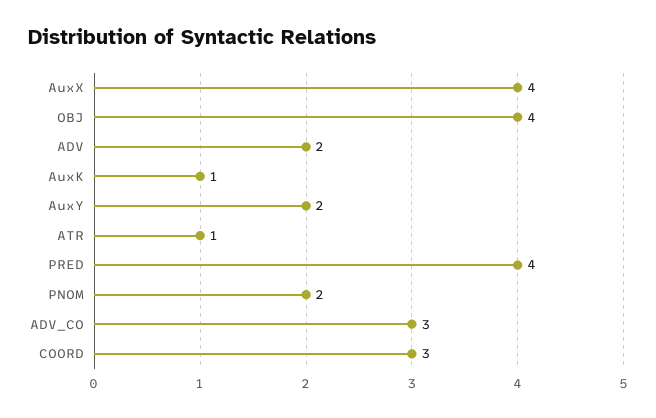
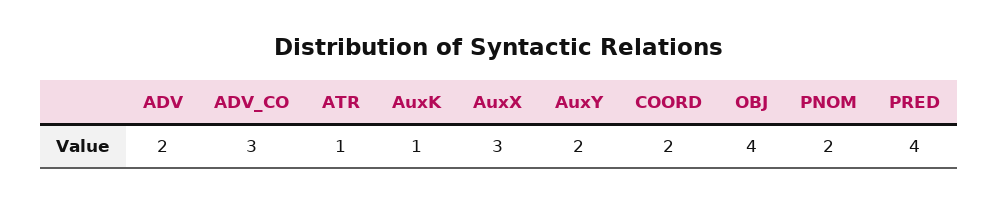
AuxX: 4 -> 3
COORD: 3 -> 2

